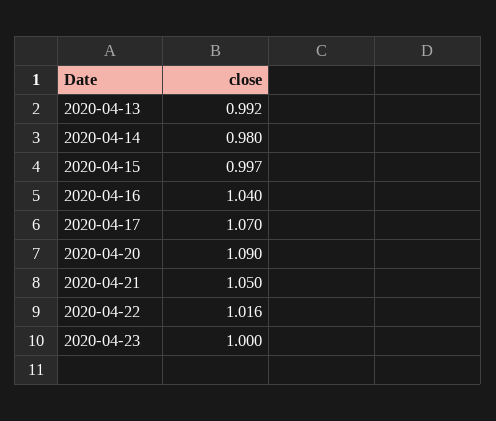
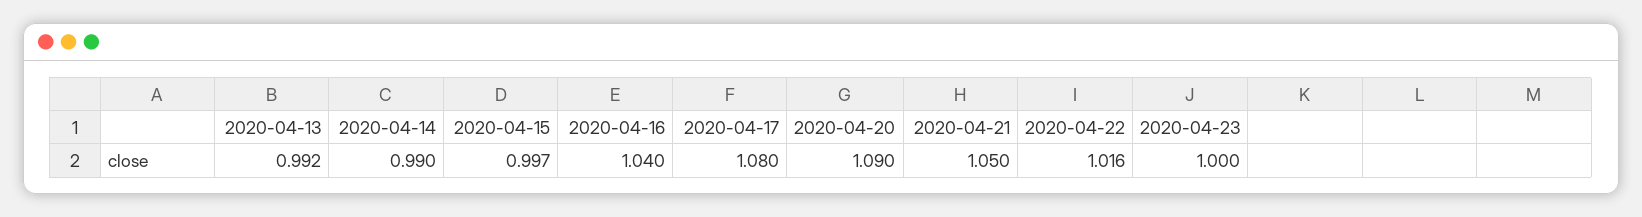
2020-04-14: 0.98 -> 0.99
2020-04-17: 1.07 -> 1.08

